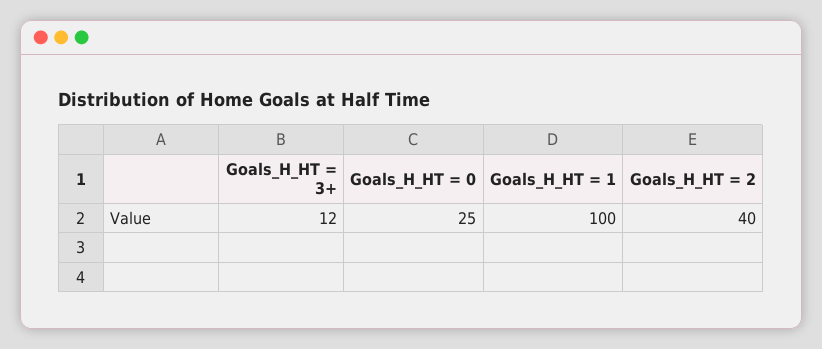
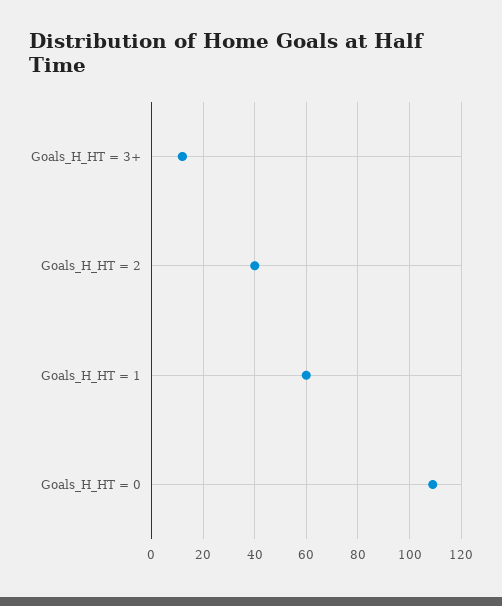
Goals_H_HT = 0: 25 -> 110
Goals_H_HT = 1: 100 -> 60

